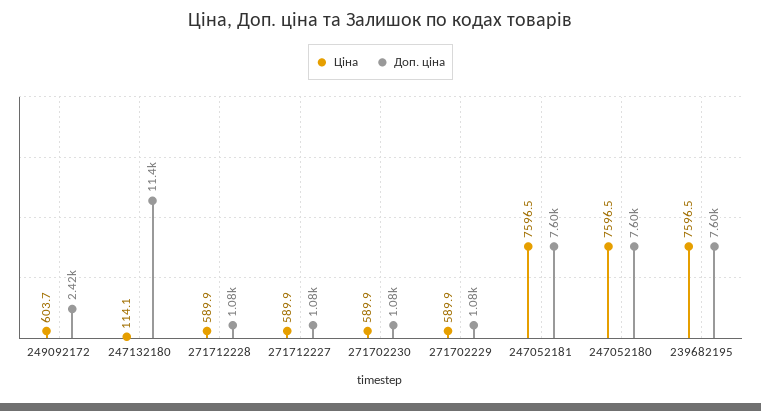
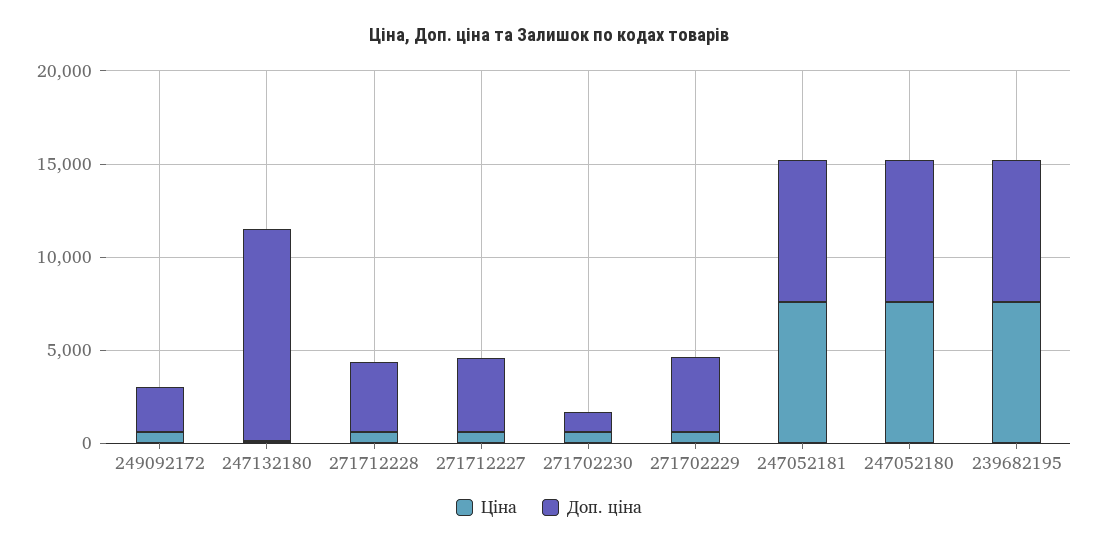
Доп. ціна, 271712228: 1080 -> 4000
Доп. ціна, 271712227: 1080 -> 4000
Доп. ціна, 271702229: 1080 -> 4000

